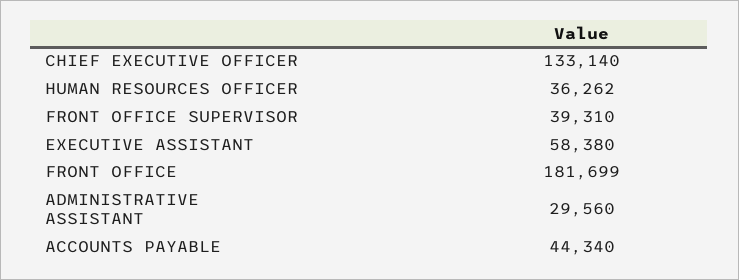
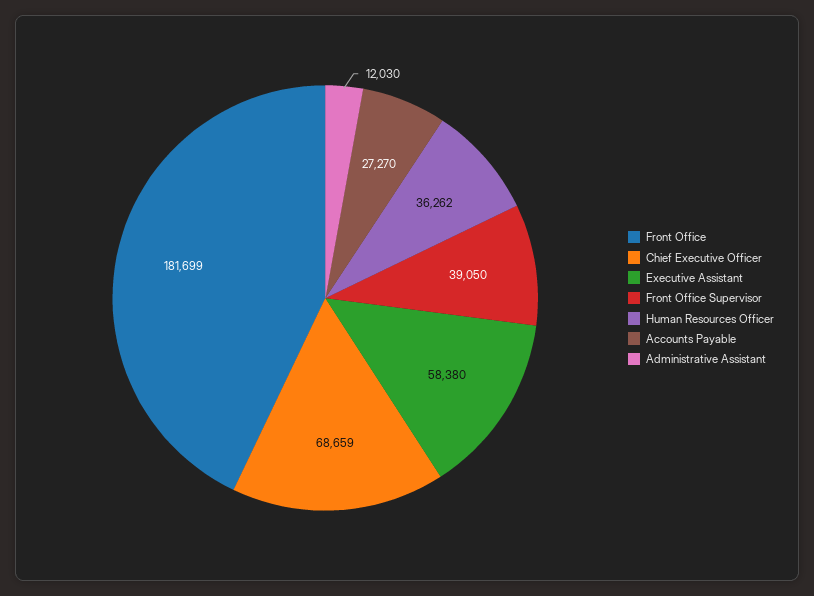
CHIEF EXECUTIVE OFFICER: 133140 -> 68659
FRONT OFFICE SUPERVISOR: 39310 -> 39050
ADMINISTRATIVE ASSISTANT: 29560 -> 12030
ACCOUNTS PAYABLE: 44340 -> 27270

